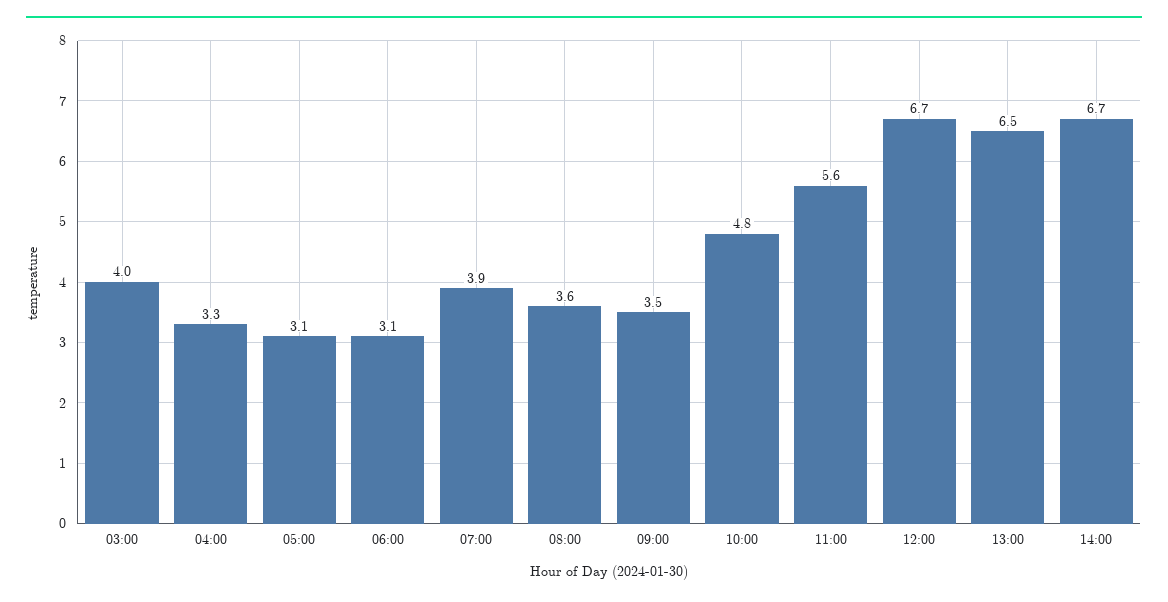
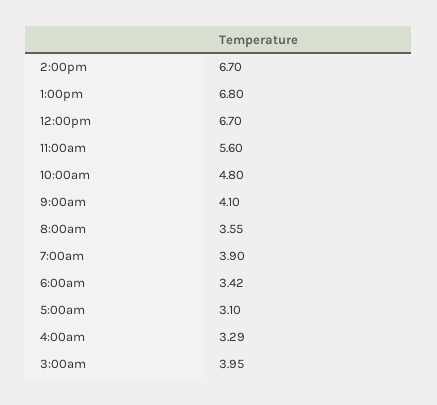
06:00: 3.1 -> 3.42
09:00: 3.5 -> 4.1
13:00: 6.5 -> 6.8

